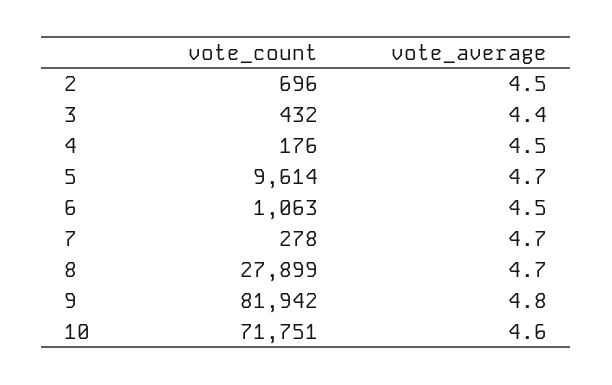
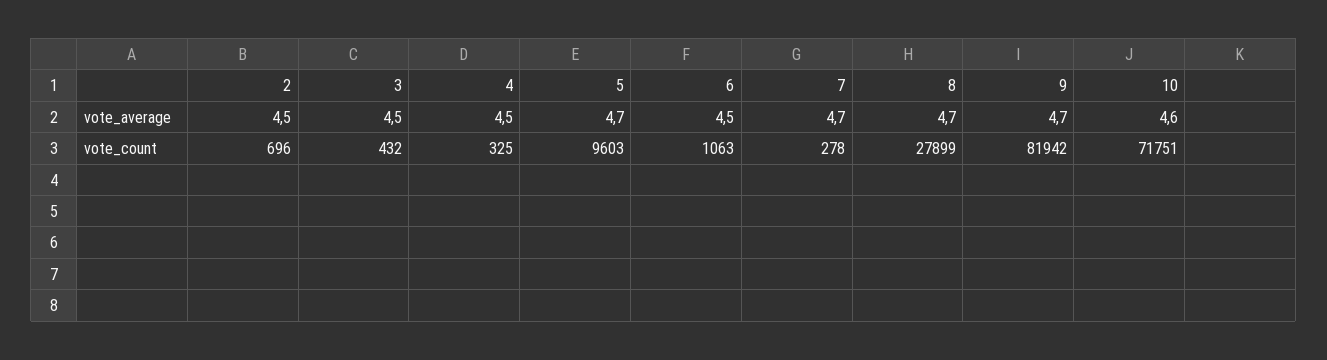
vote_average, 3: 4.4 -> 4.5
vote_count, 4: 176 -> 325
vote_count, 5: 9614 -> 9603
vote_average, 9: 4.8 -> 4.7

